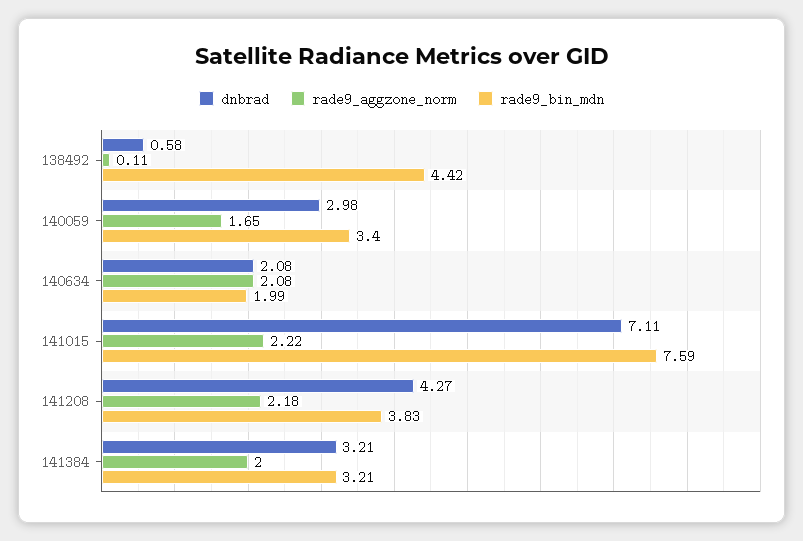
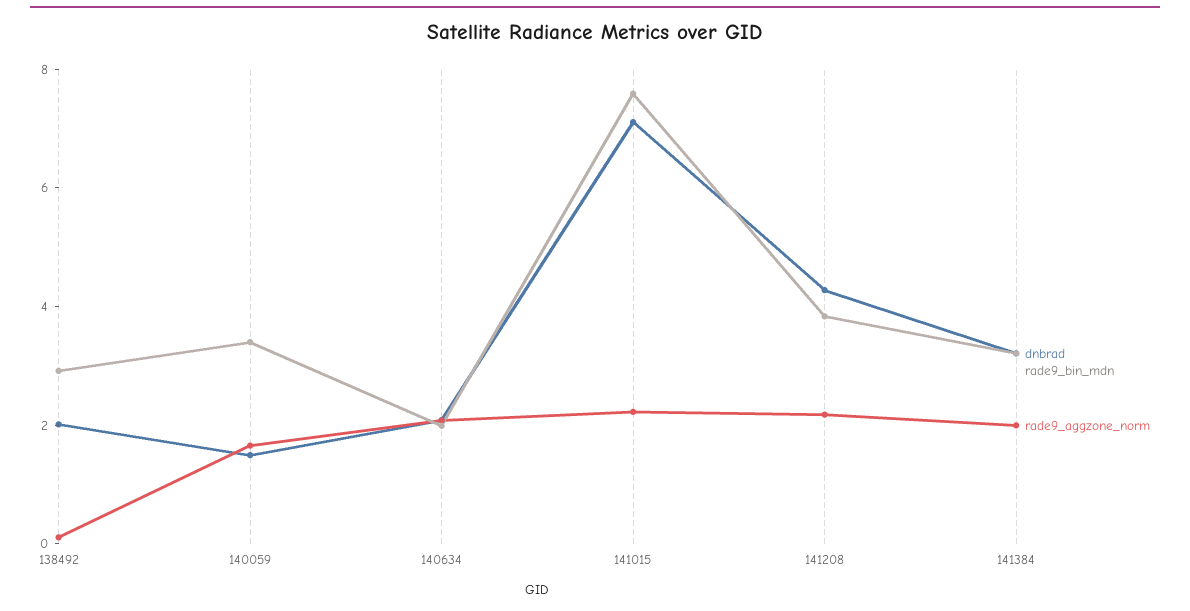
dnbrad, 138492: 0.58 -> 2
rade9_bin_mdn, 138492: 4.42 -> 3
dnbrad, 140059: 2.98 -> 1.5

